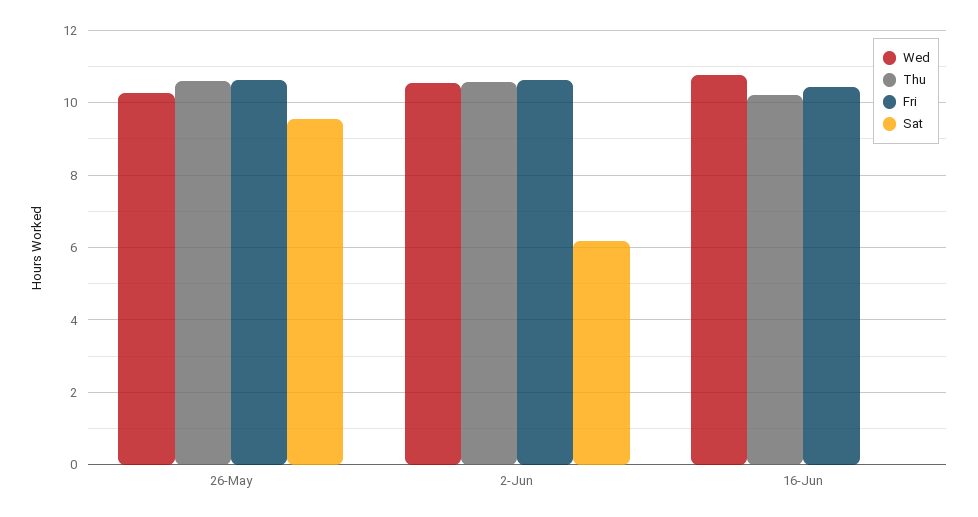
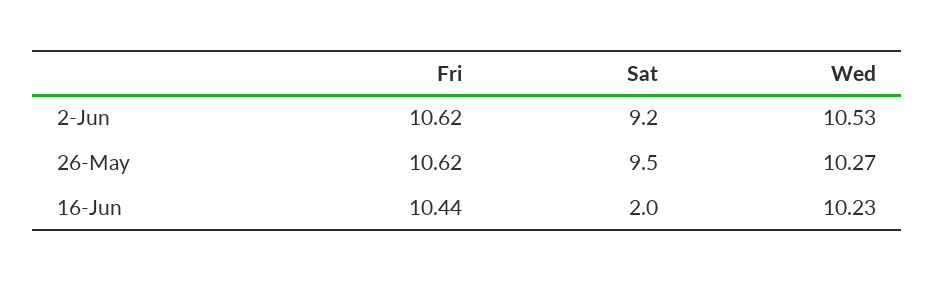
Thu, 26-May: 10.6 -> none
Thu, 2-Jun: 10.6 -> none
Sat, 2-Jun: 6.2 -> 9.2
Wed, 16-Jun: 10.8 -> 10.23
Thu, 16-Jun: 10.2 -> none
Sat, 16-Jun: 0 -> 2

